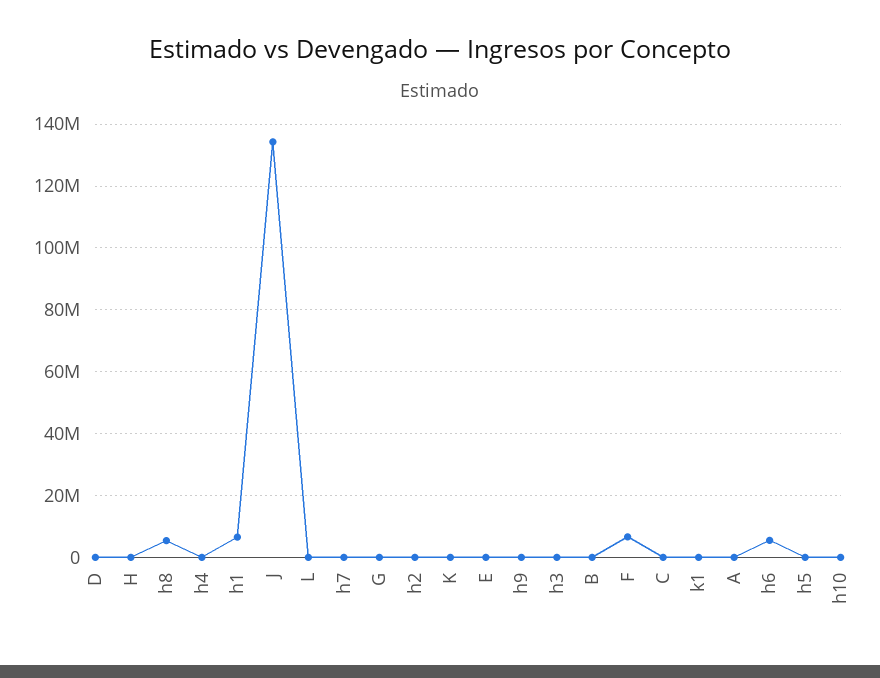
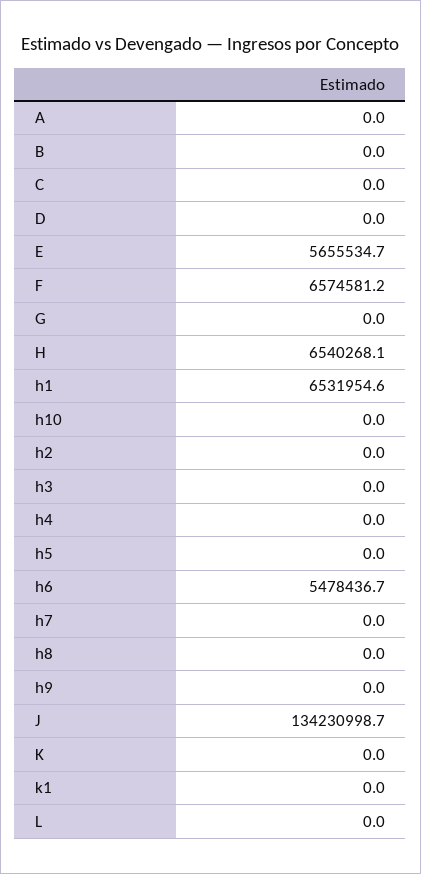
H: 0 -> 6540268.1
h8: 6000000 -> 0
E: 0 -> 5655534.7

